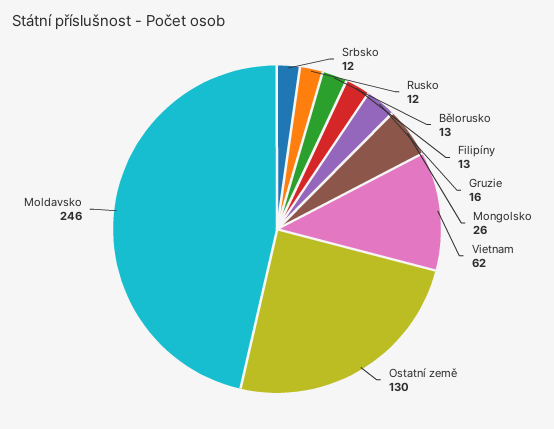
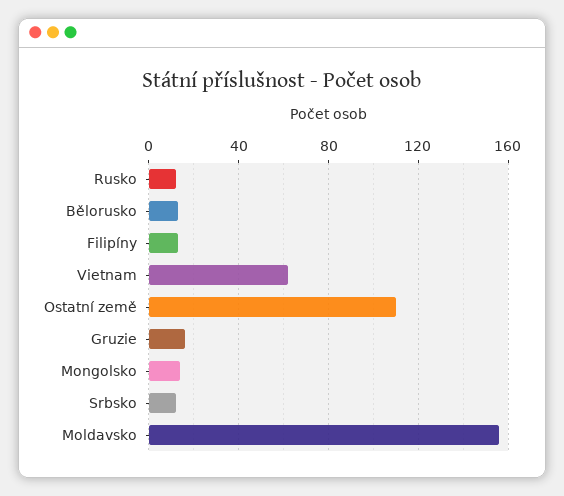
Mongolsko: 26 -> 15
Ostatní země: 130 -> 110
Moldavsko: 246 -> 155

